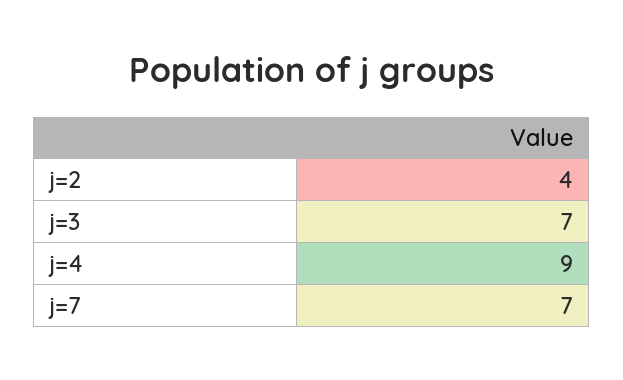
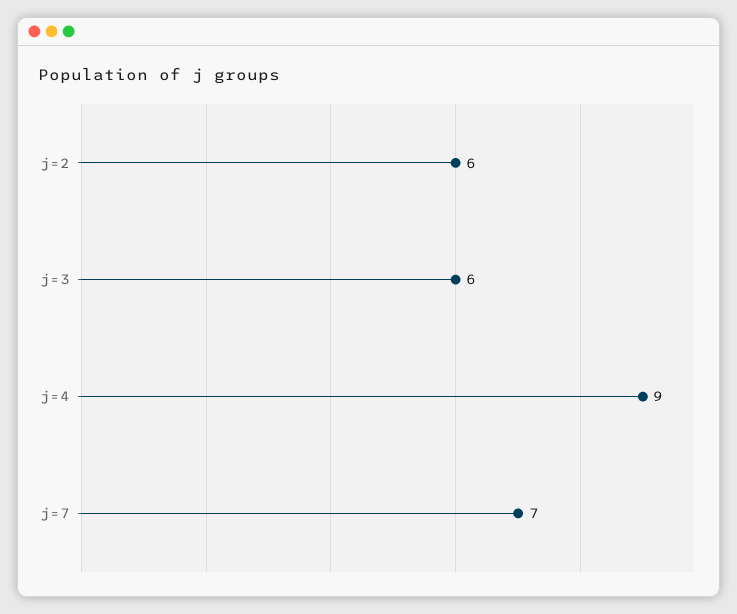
j=2: 4 -> 6
j=3: 7 -> 6

